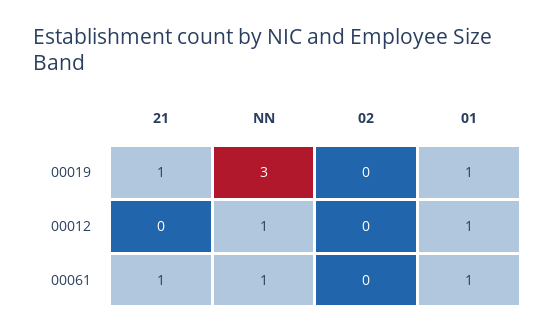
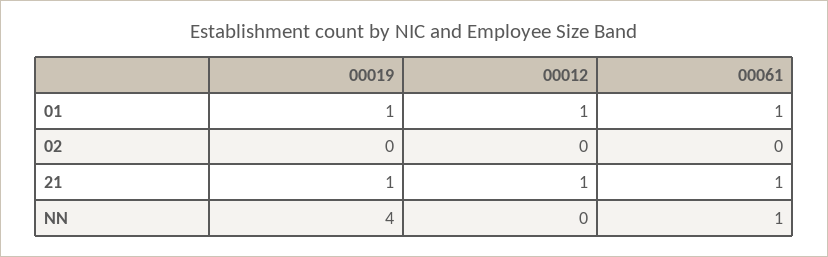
NN, 00019: 3 -> 4
21, 00012: 0 -> 1
NN, 00012: 1 -> 0

